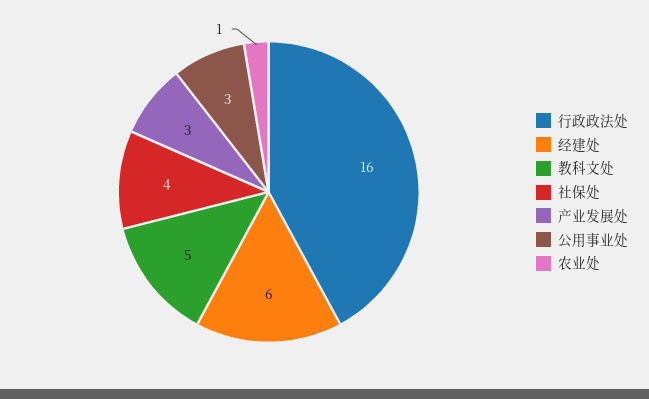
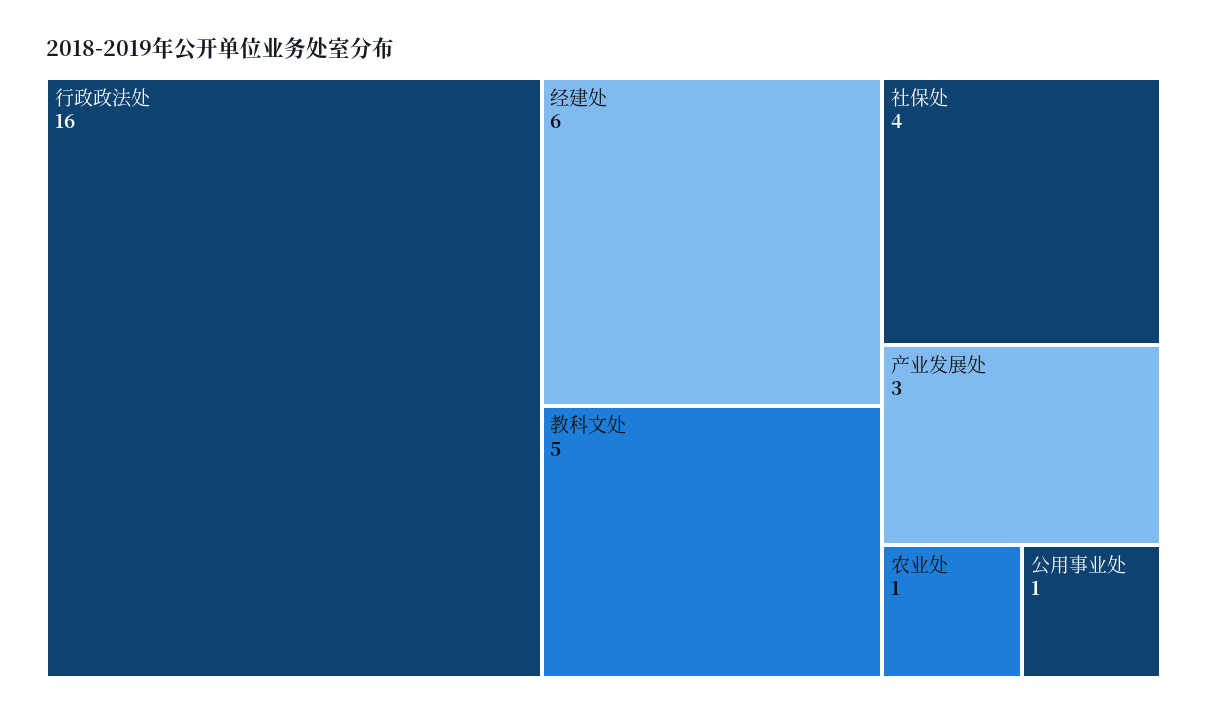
公用事业处: 3 -> 1

